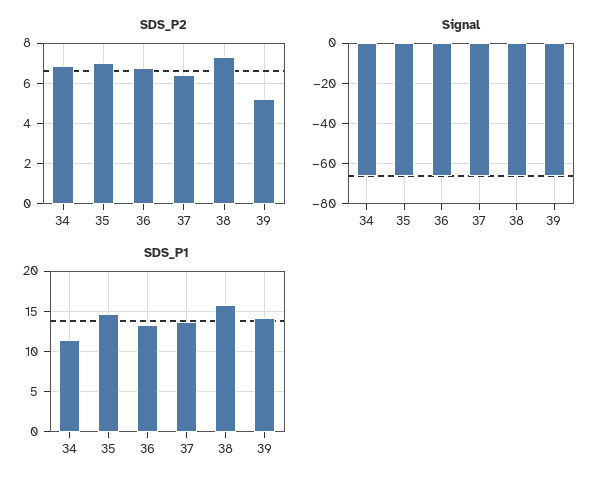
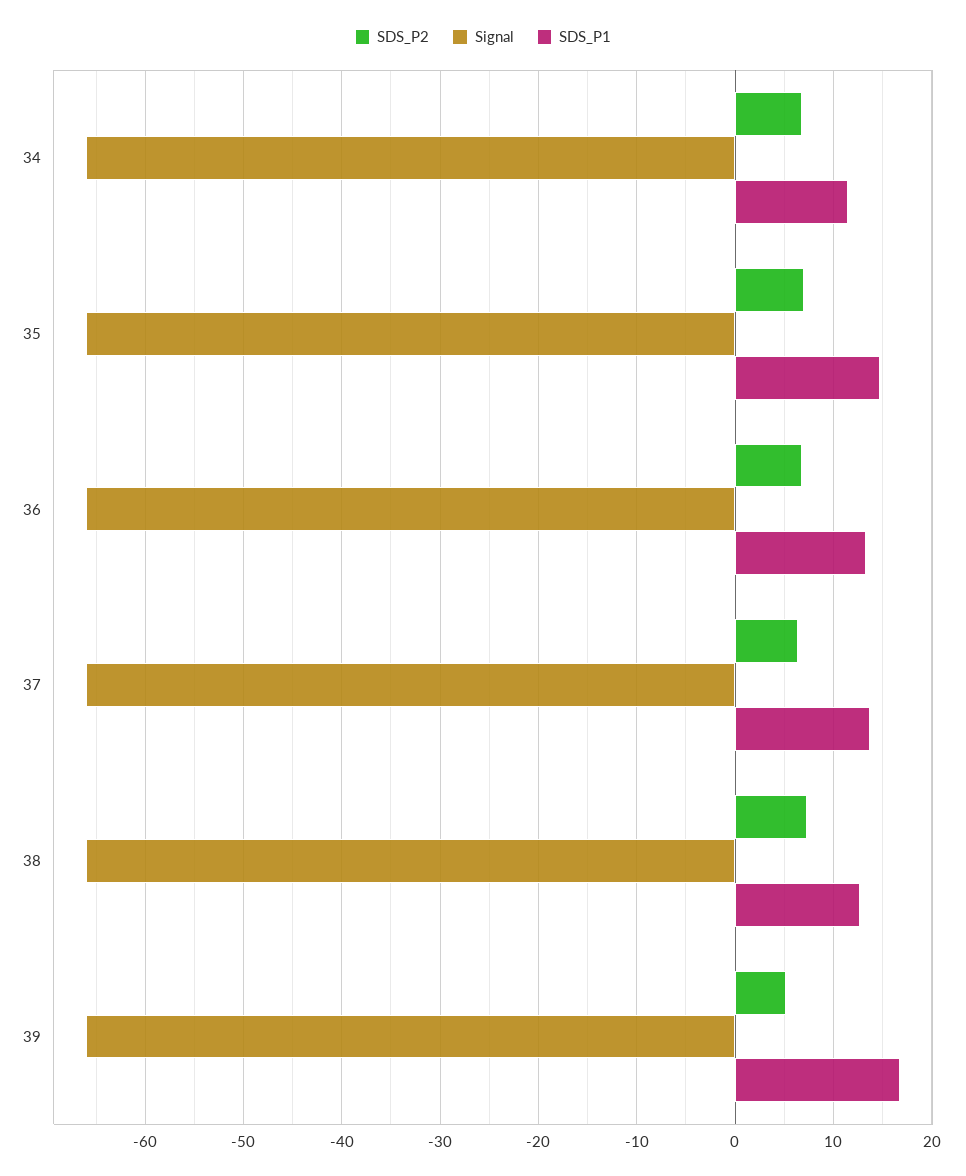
SDS_P1, 38: 16 -> 13
SDS_P1, 39: 14 -> 17

